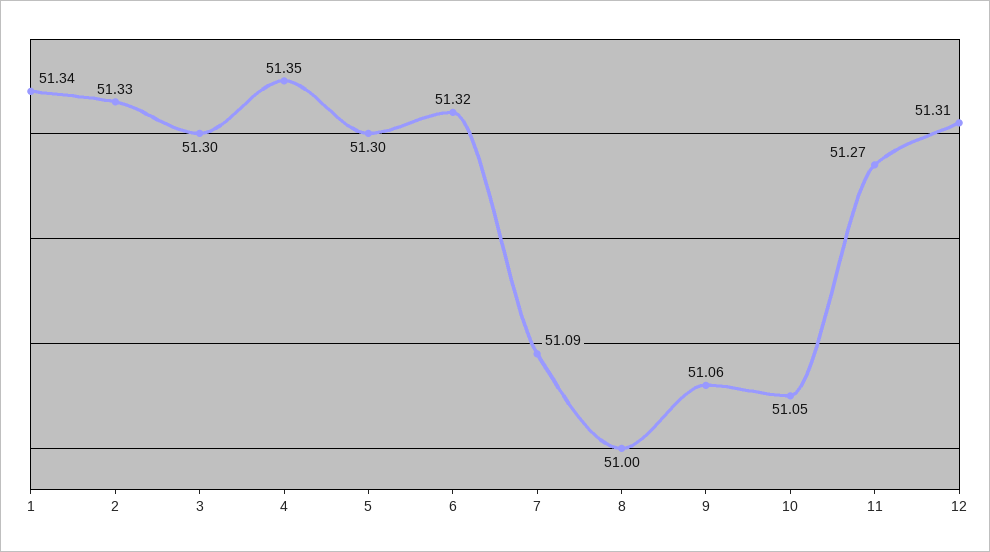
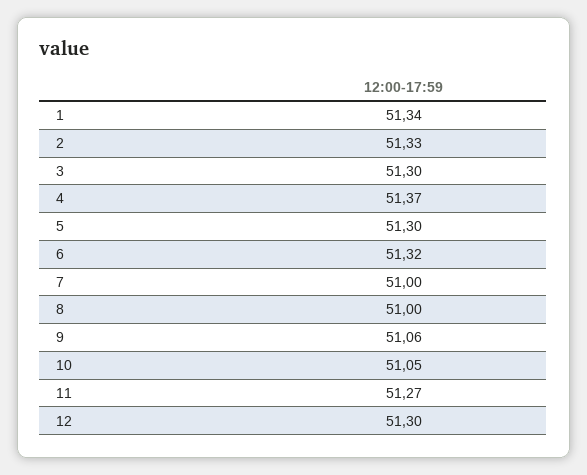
4: 51.35 -> 51.37
7: 51.09 -> 51
12: 51.31 -> 51.3

